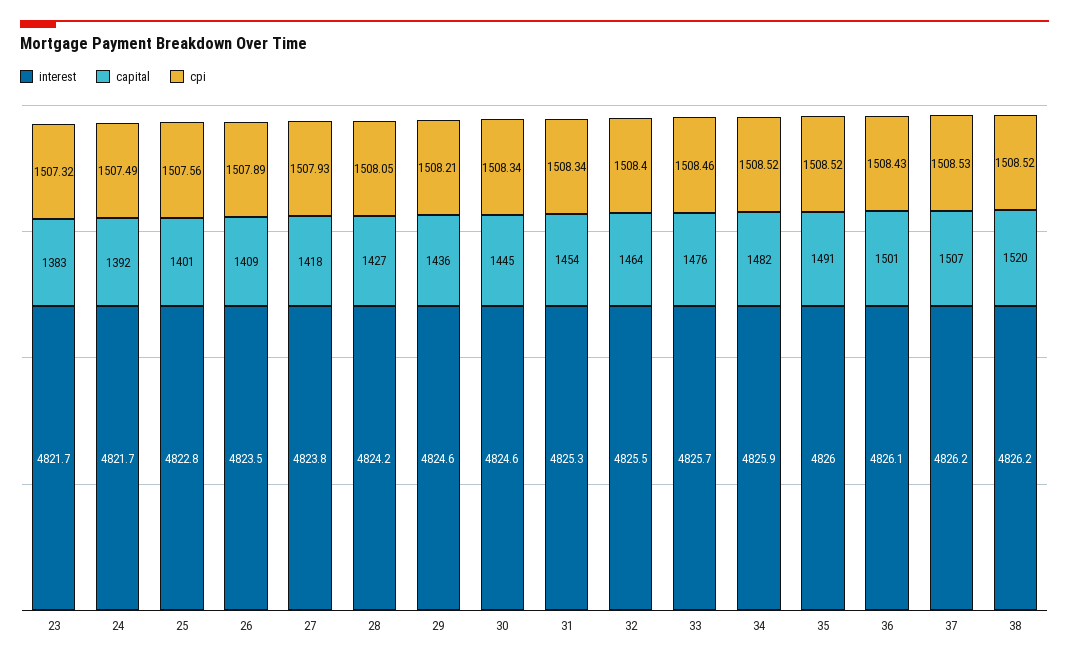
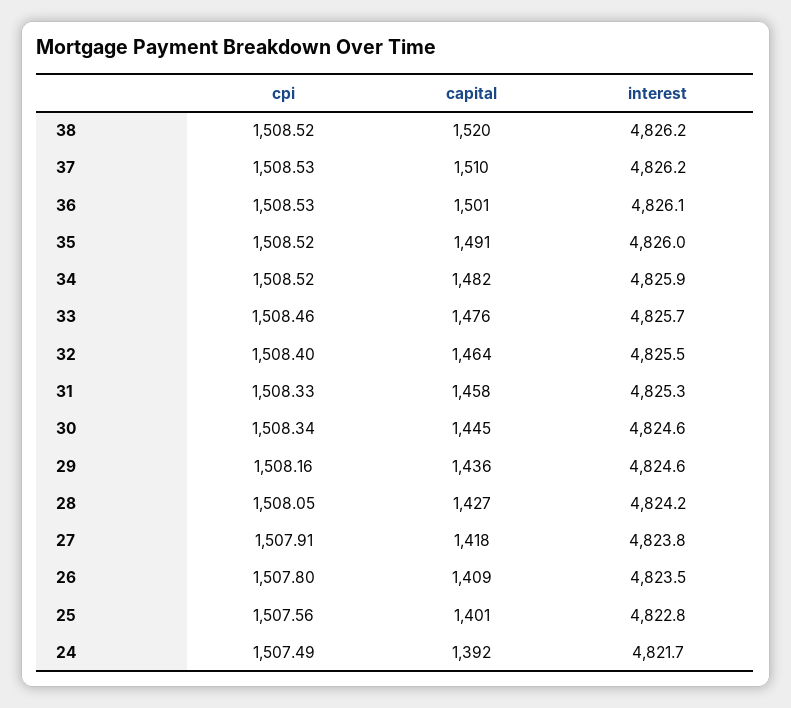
interest, 23: 4821.7 -> none
capital, 23: 1383 -> none
cpi, 23: 1507.32 -> none
cpi, 26: 1507.89 -> 1507.8
cpi, 27: 1507.93 -> 1507.91
cpi, 29: 1508.21 -> 1508.16
capital, 31: 1454 -> 1458
cpi, 31: 1508.34 -> 1508.33
cpi, 36: 1508.43 -> 1508.53
capital, 37: 1507 -> 1510

